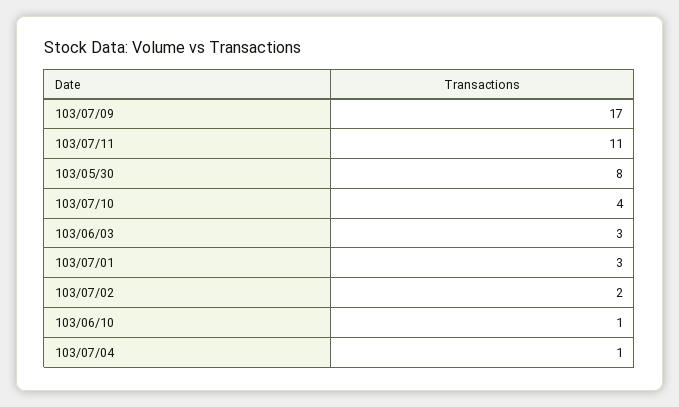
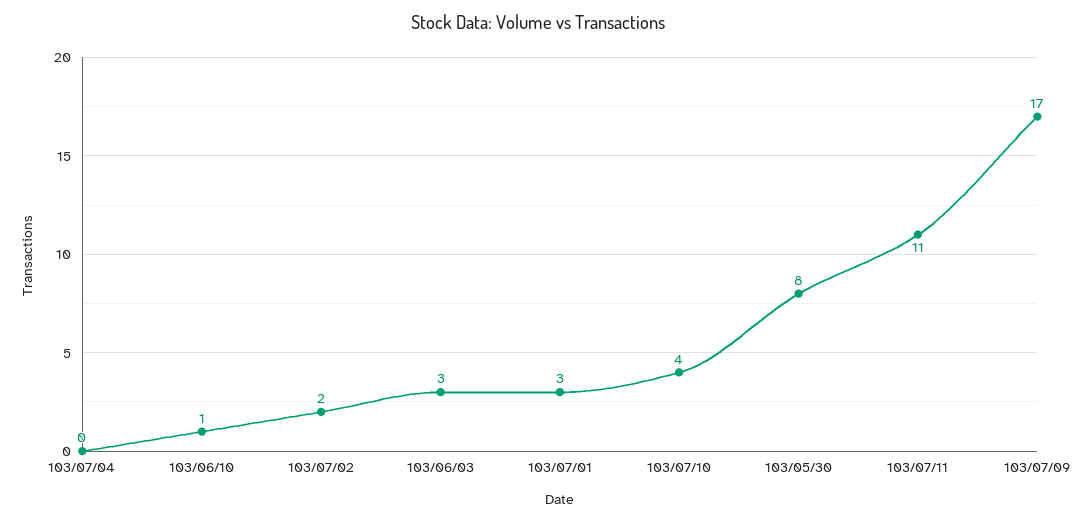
103/07/04: 1 -> 0

